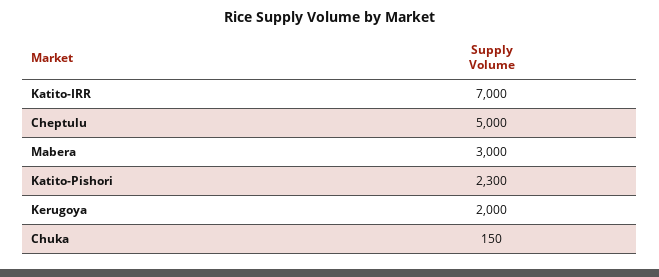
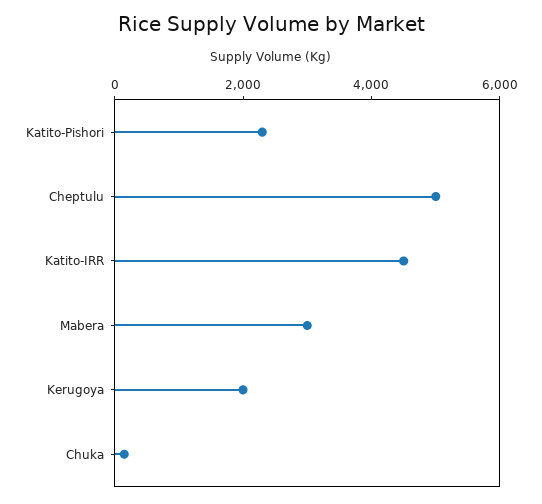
Katito-IRR: 7000 -> 4500

